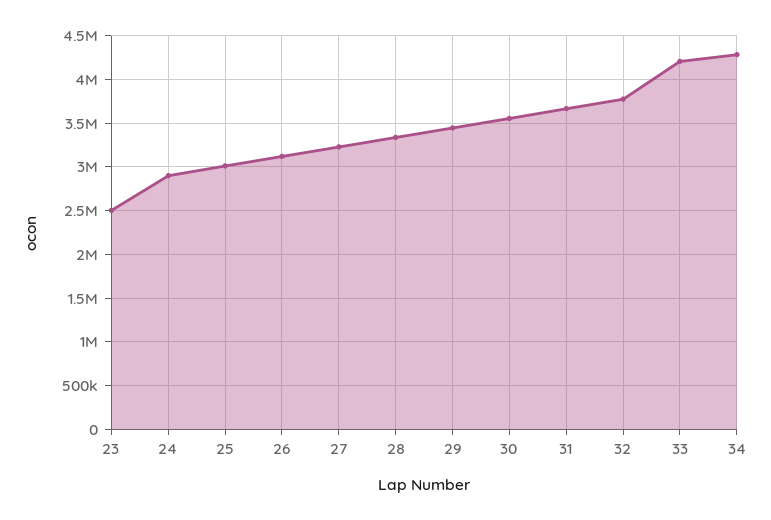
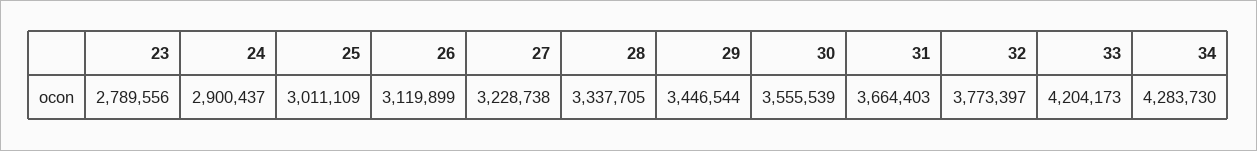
23: 2500000 -> 2789556

